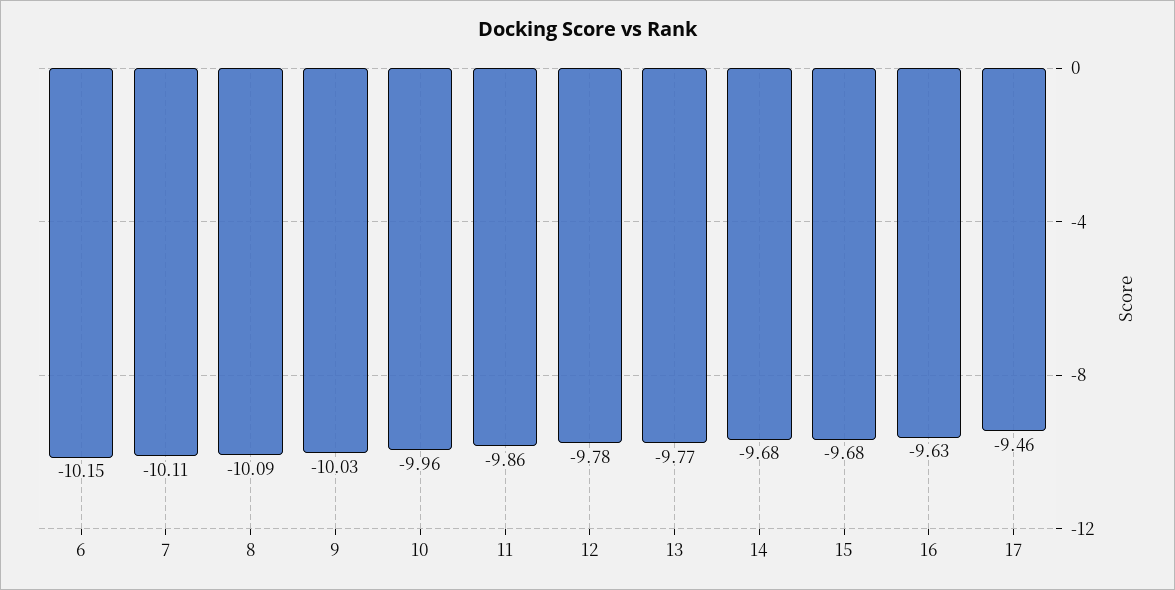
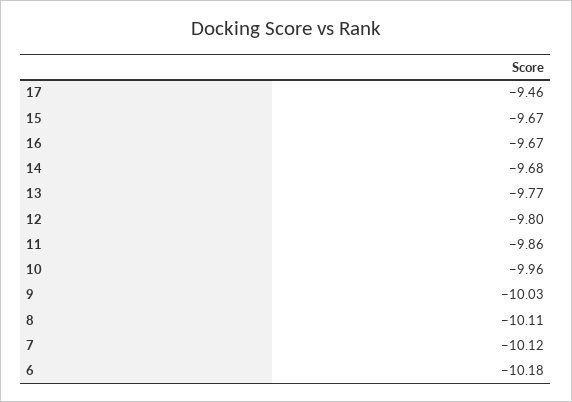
6: -10.15 -> -10.18
7: -10.11 -> -10.12
8: -10.09 -> -10.11
12: -9.78 -> -9.8
15: -9.68 -> -9.67
16: -9.63 -> -9.67

